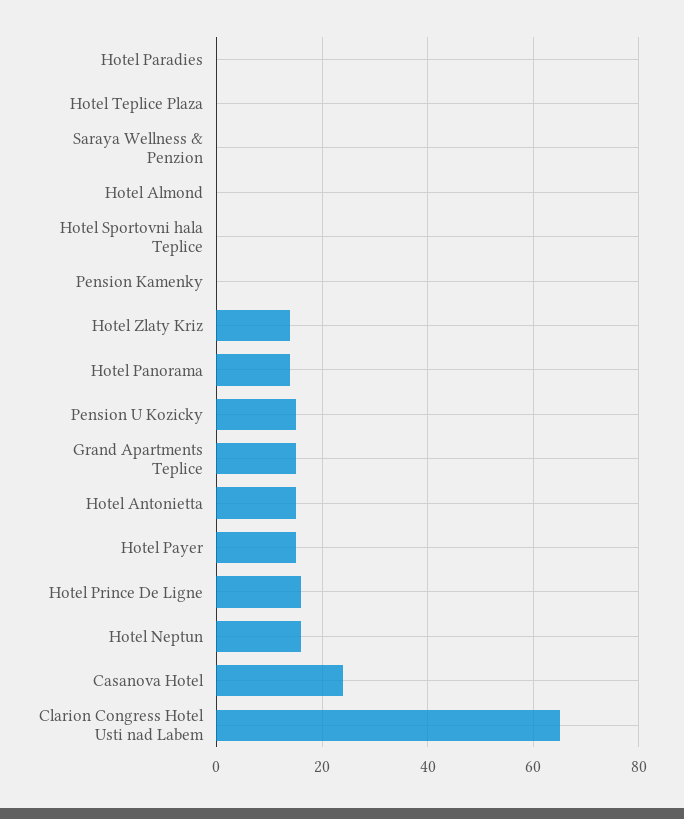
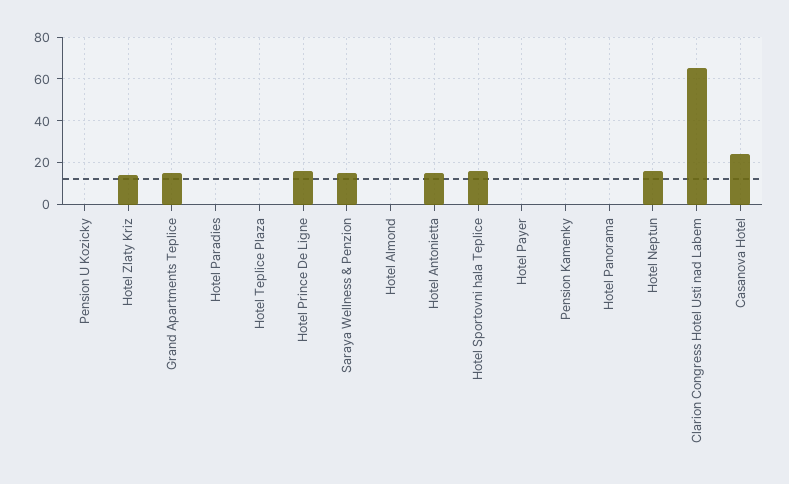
Saraya Wellness & Penzion: 0 -> 15
Hotel Sportovni hala Teplice: 0 -> 15
Hotel Panorama: 15 -> 0
Pension U Kozicky: 15 -> 0
Hotel Payer: 15 -> 0

